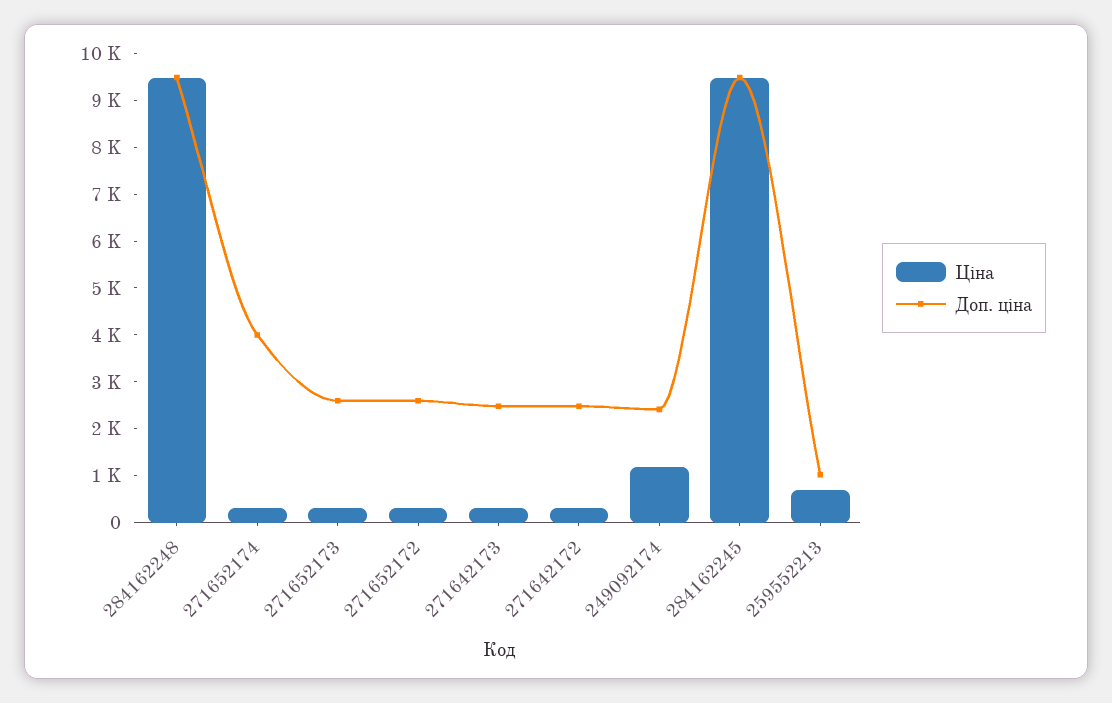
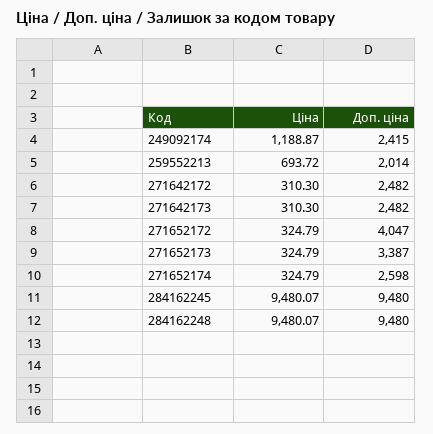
Доп. ціна, 271652174: 4000 -> 2598
Доп. ціна, 271652173: 2600 -> 3387
Доп. ціна, 271652172: 2600 -> 4047
Доп. ціна, 259552213: 1000 -> 2014

